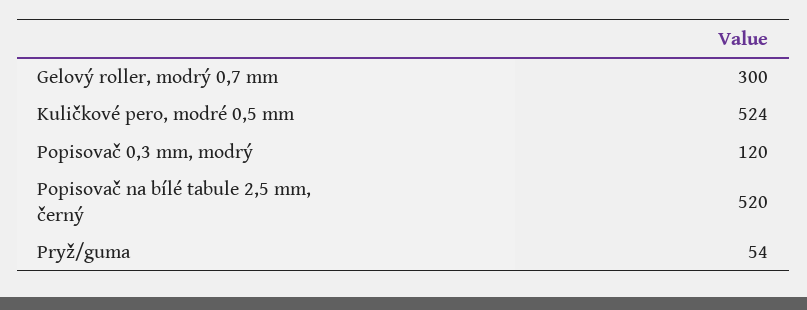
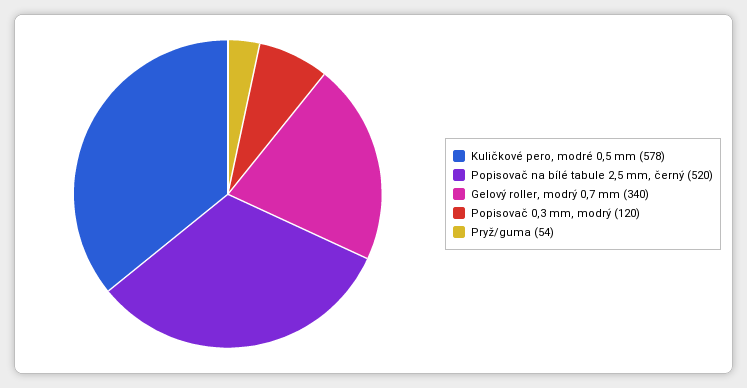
Gelový roller, modrý 0,7 mm: 300 -> 340
Kuličkové pero, modré 0,5 mm: 524 -> 578

